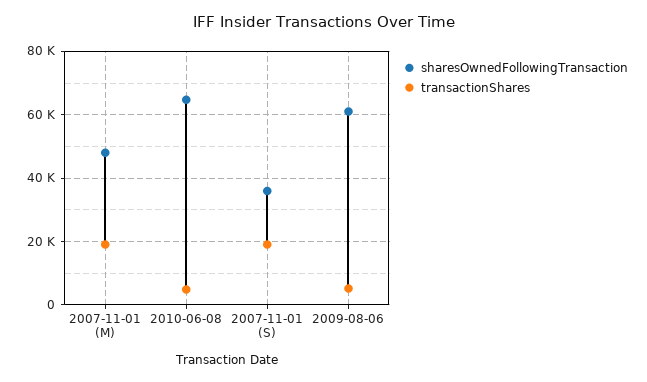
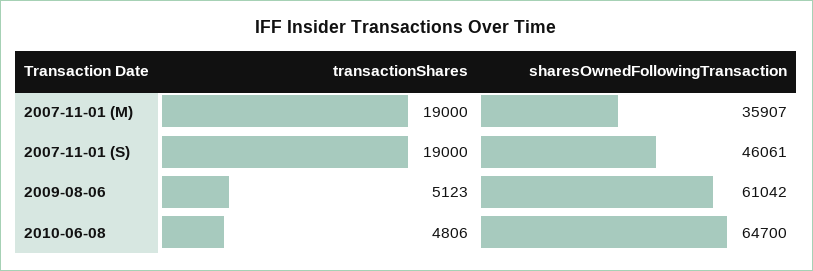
sharesOwnedFollowingTransaction, 2007-11-01 (M): 48000 -> 35907
sharesOwnedFollowingTransaction, 2007-11-01 (S): 36000 -> 46061

